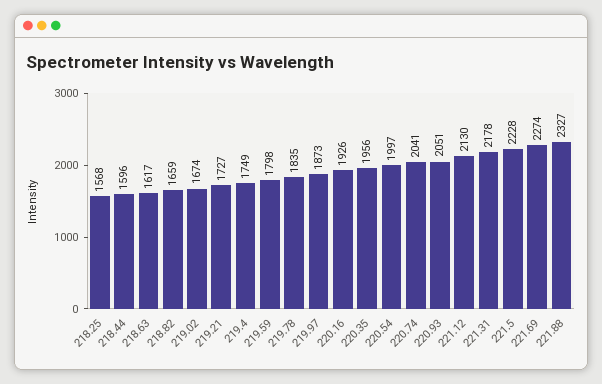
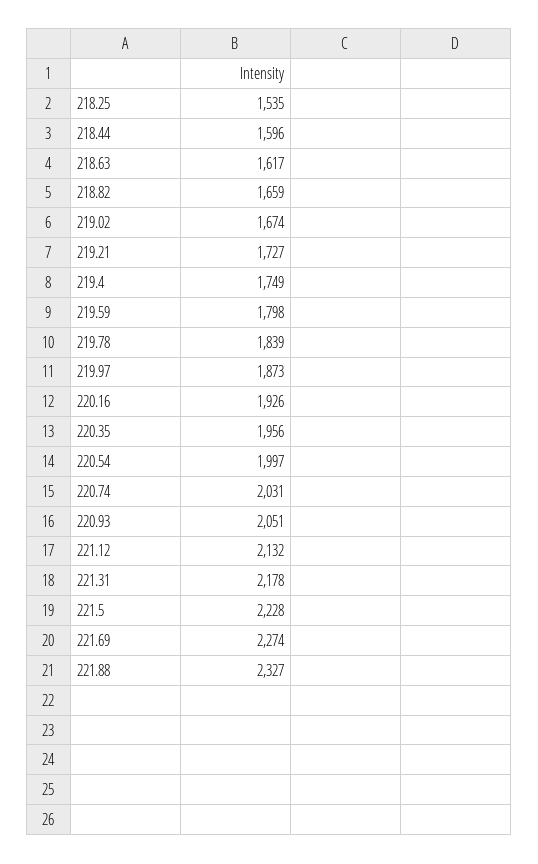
218.25: 1568 -> 1535
219.78: 1835 -> 1839
220.74: 2041 -> 2031
221.12: 2130 -> 2132

